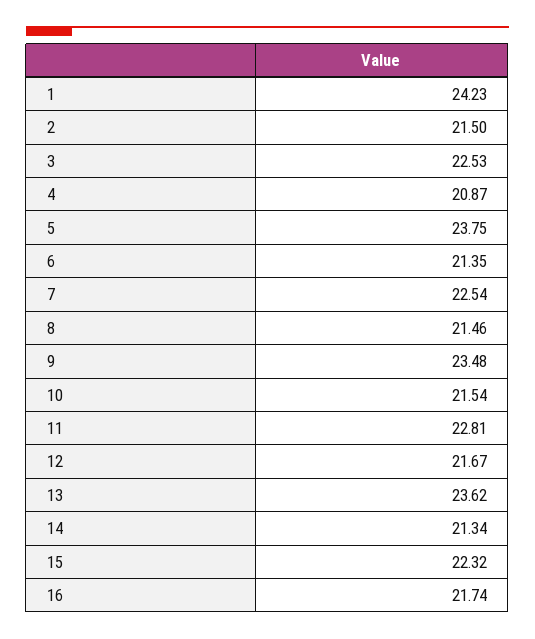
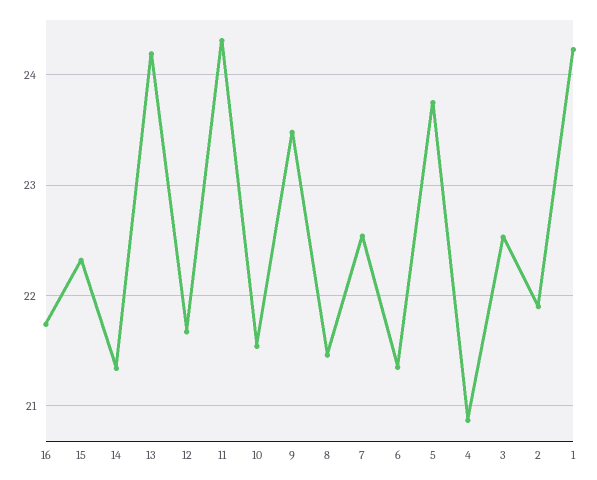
2: 21.5 -> 21.9
11: 22.81 -> 24.3
13: 23.62 -> 24.2

